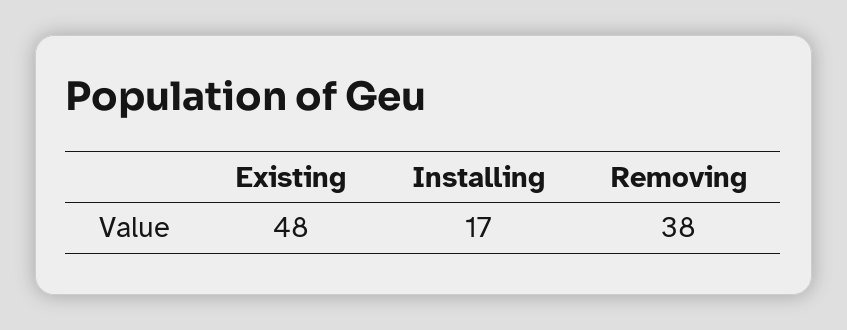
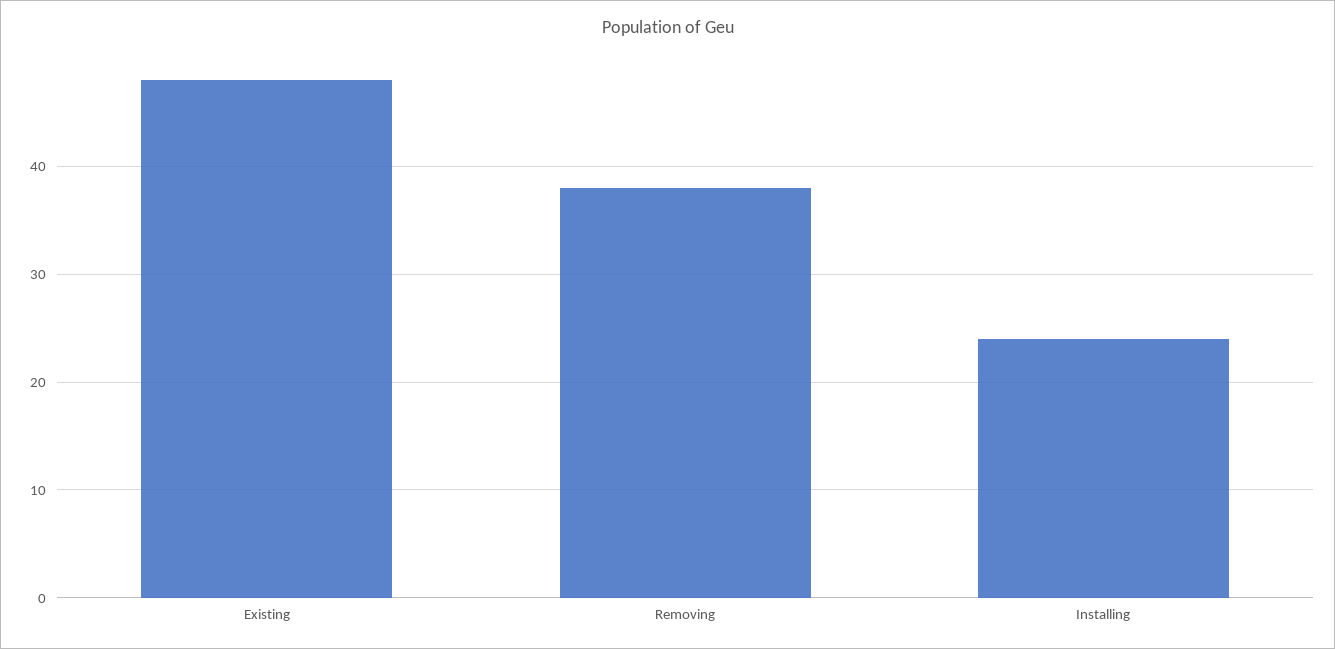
Installing: 17 -> 24

